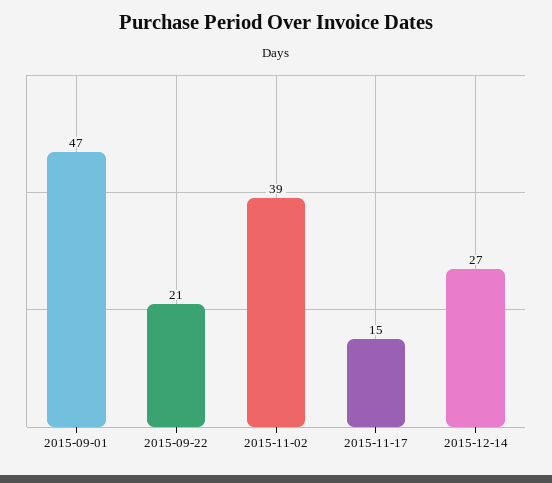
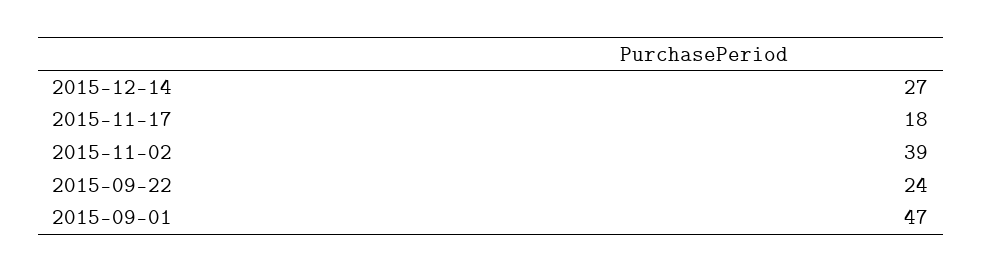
2015-09-22: 21 -> 24
2015-11-17: 15 -> 18

